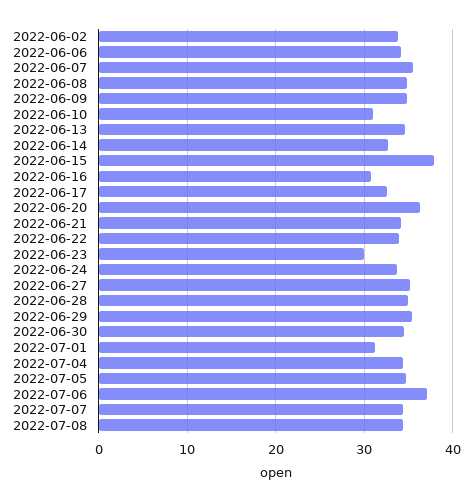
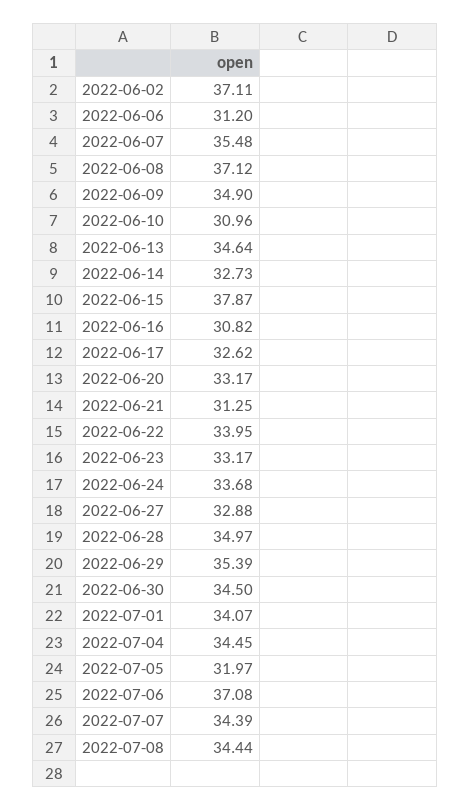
2022-06-02: 34 -> 37.11
2022-06-06: 34 -> 31.2
2022-06-08: 35 -> 37.12
2022-06-20: 36 -> 33.17
2022-06-21: 34 -> 31.25
2022-06-23: 30 -> 33.17
2022-06-27: 35 -> 32.88
2022-07-01: 31 -> 34.07
2022-07-05: 35 -> 31.97

